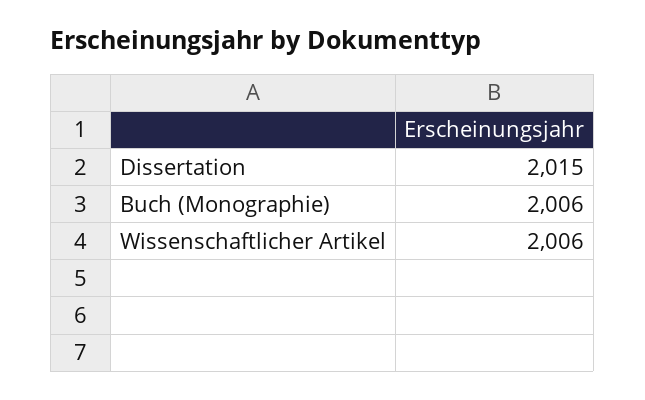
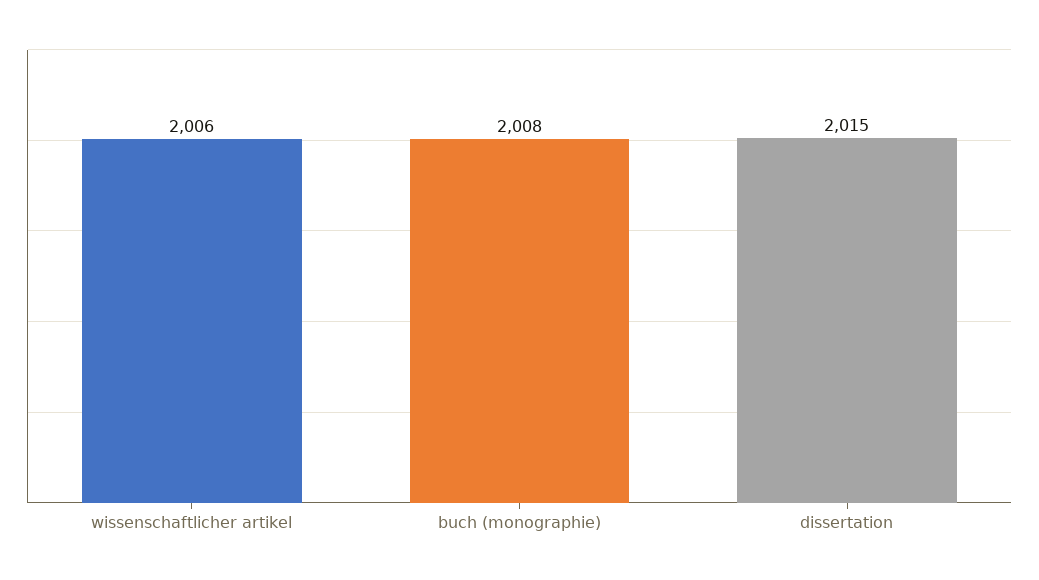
Buch (Monographie): 2006 -> 2008

